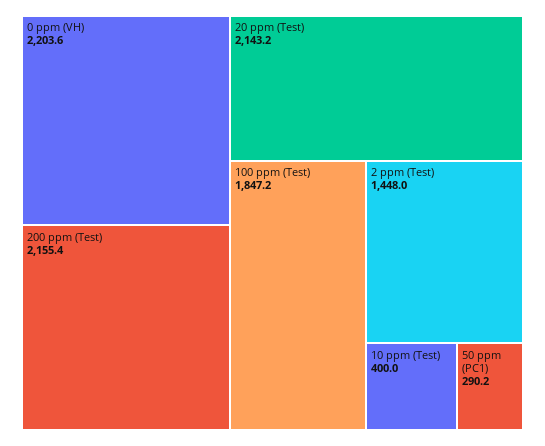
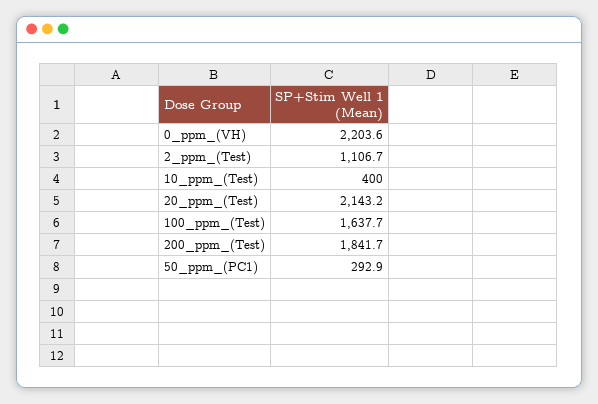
200 ppm (Test): 2155.4 -> 1841.7
100 ppm (Test): 1847.2 -> 1637.7
2 ppm (Test): 1448 -> 1106.7
50 ppm (PC1): 290.2 -> 292.9

